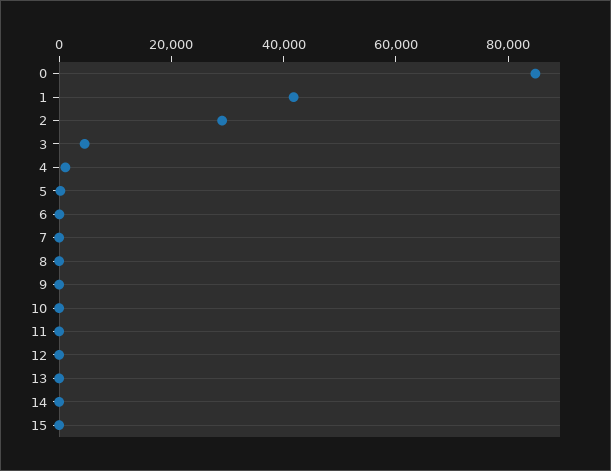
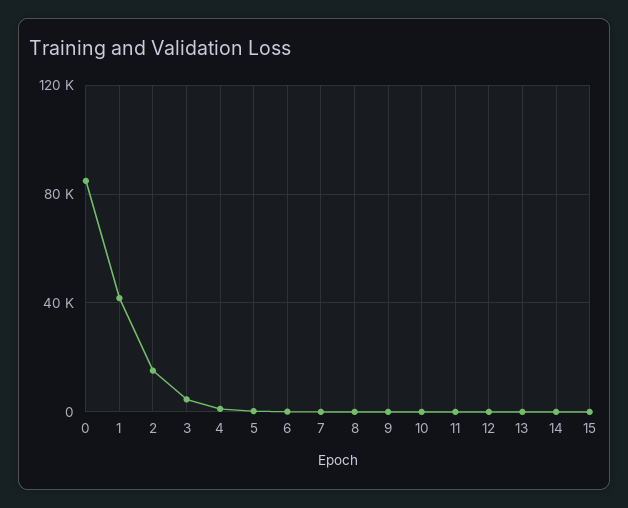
2: 30000 -> 15000

